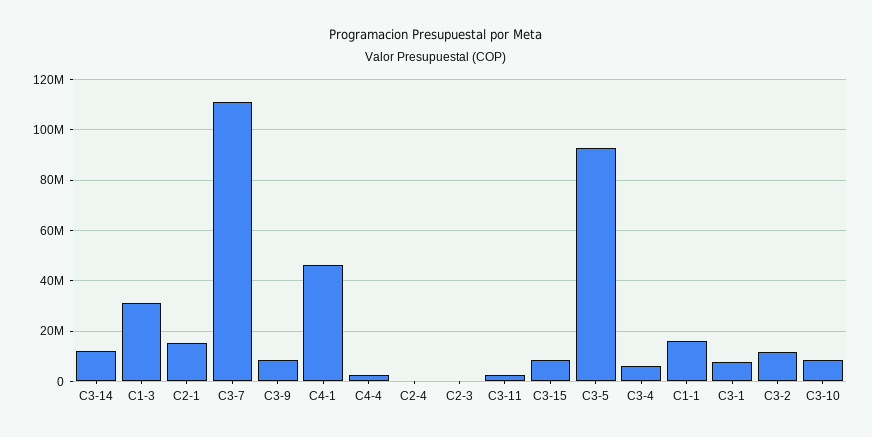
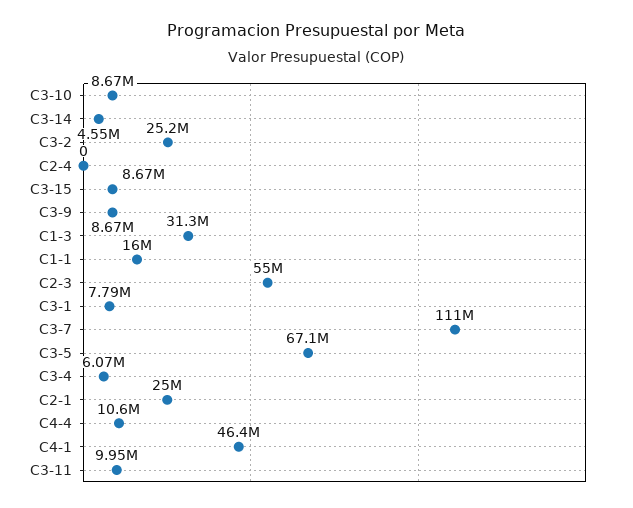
C3-14: 12500000 -> 4550000
C2-1: 15000000 -> 25000000
C4-4: 2500000 -> 10600000
C2-3: 0 -> 55000000
C3-11: 2500000 -> 9950000
C3-5: 92500000 -> 67100000
C3-2: 12500000 -> 25200000

